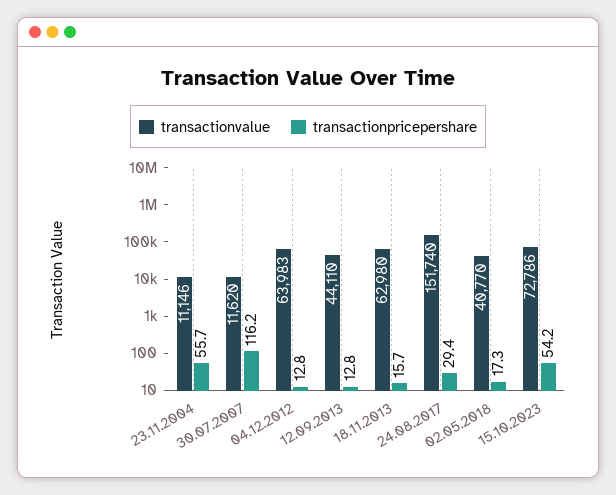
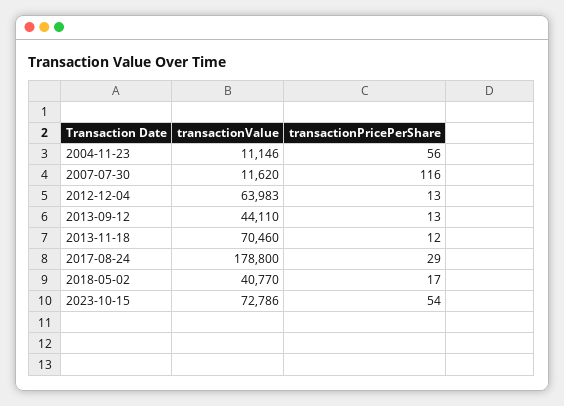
transactionvalue, 18.11.2013: 62980 -> 70460
transactionpricepershare, 18.11.2013: 15.7 -> 12
transactionvalue, 24.08.2017: 151740 -> 178800

